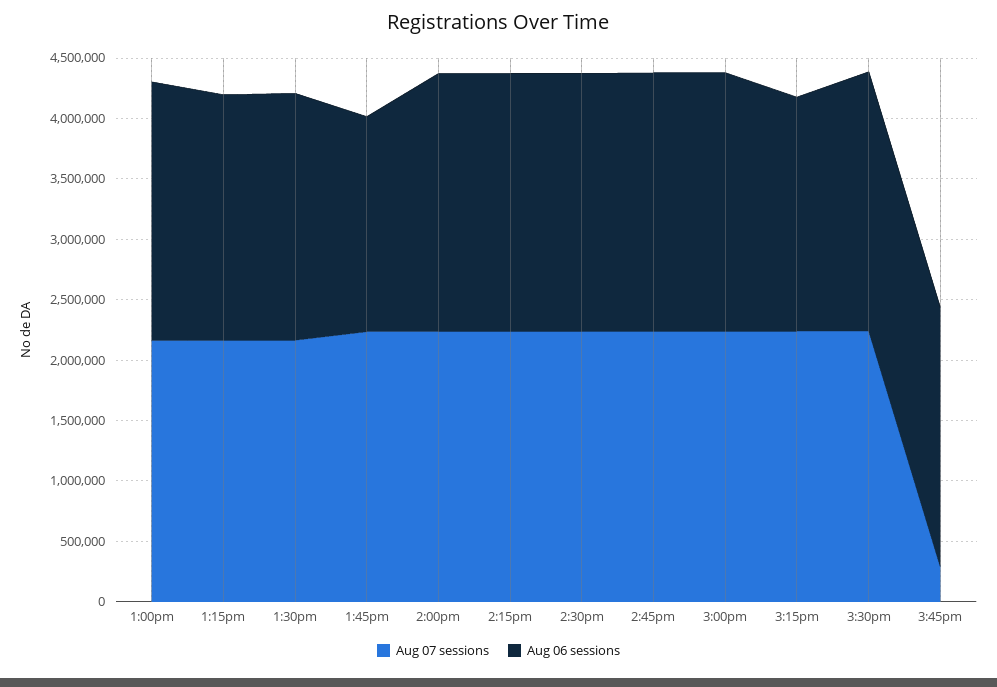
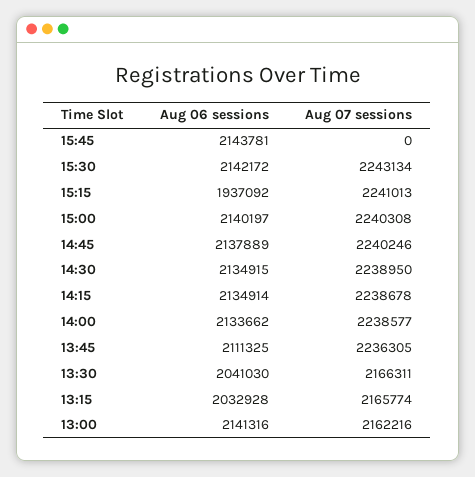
Aug 06 sessions, 1:45pm: 1800000 -> 2111325
Aug 07 sessions, 3:45pm: 300000 -> 0

